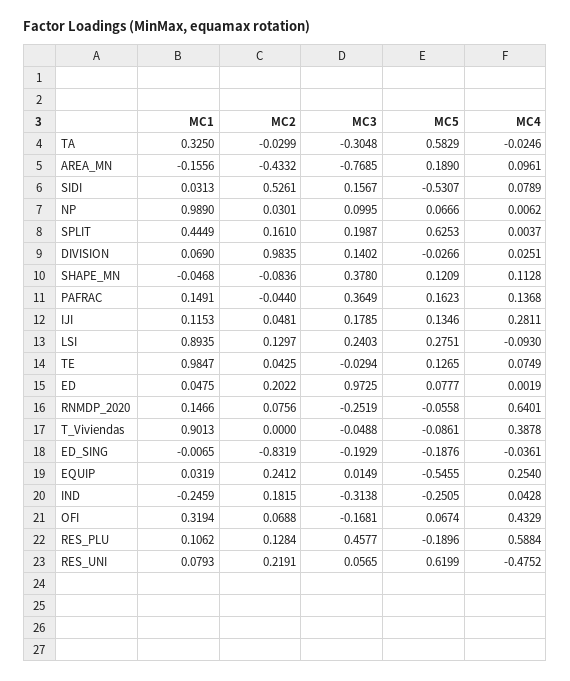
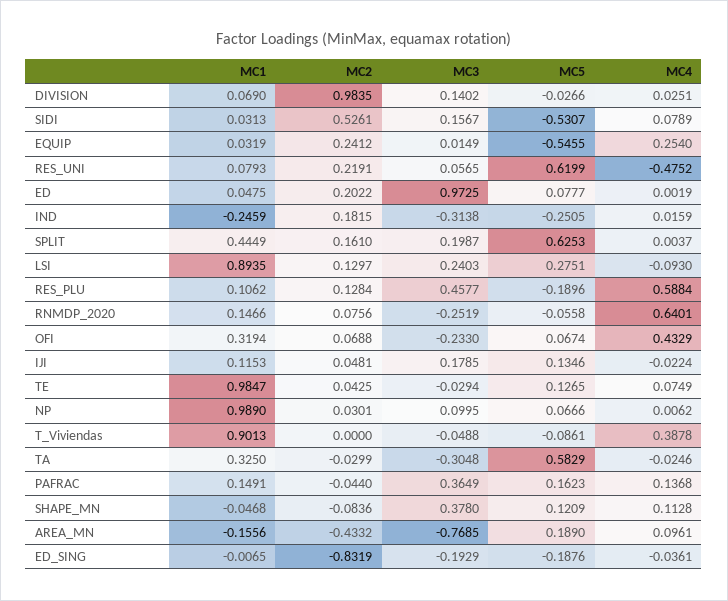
MC4, IJI: 0.2811 -> -0.0224
MC4, IND: 0.0428 -> 0.0159
MC3, OFI: -0.1681 -> -0.233

